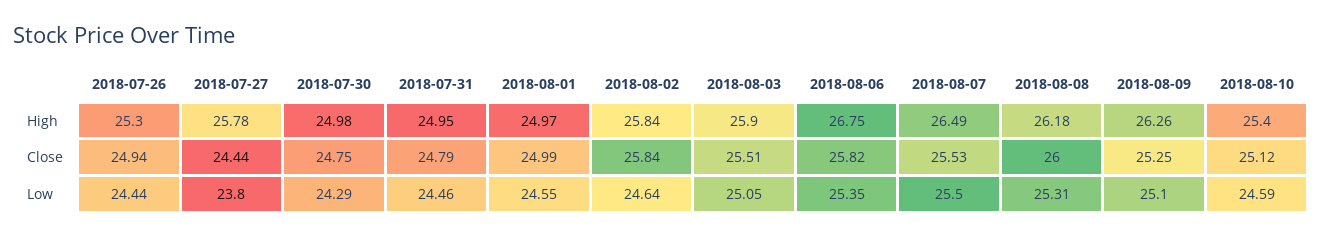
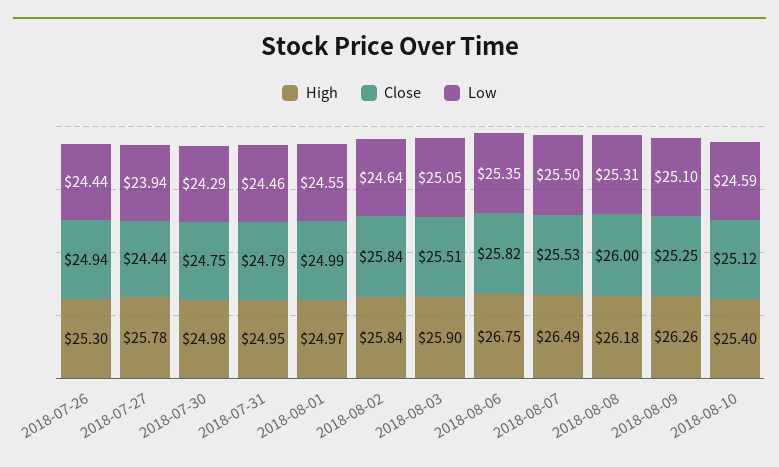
Low, 2018-07-27: 23.8 -> 23.94

